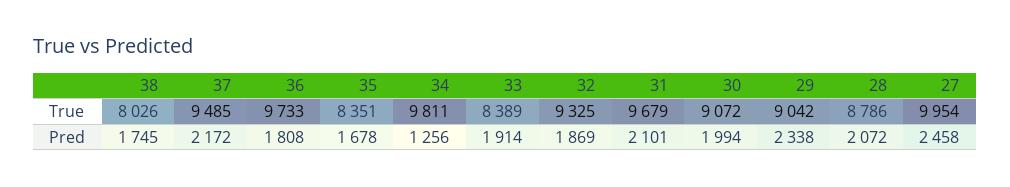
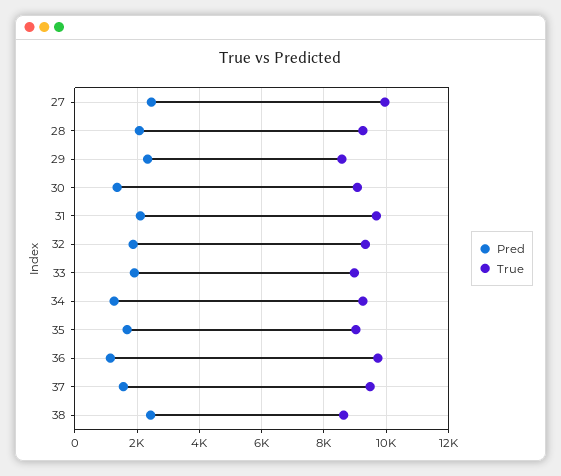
True, 38: 8026 -> 8600
True, 35: 8351 -> 9000
True, 34: 9811 -> 9200
True, 33: 8389 -> 9000
True, 29: 9042 -> 8600
True, 28: 8786 -> 9200
Pred, 38: 1745 -> 2400
Pred, 37: 2172 -> 1600
Pred, 36: 1808 -> 1200
Pred, 30: 1994 -> 1400

